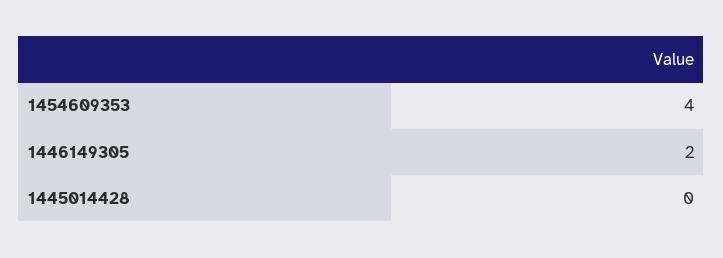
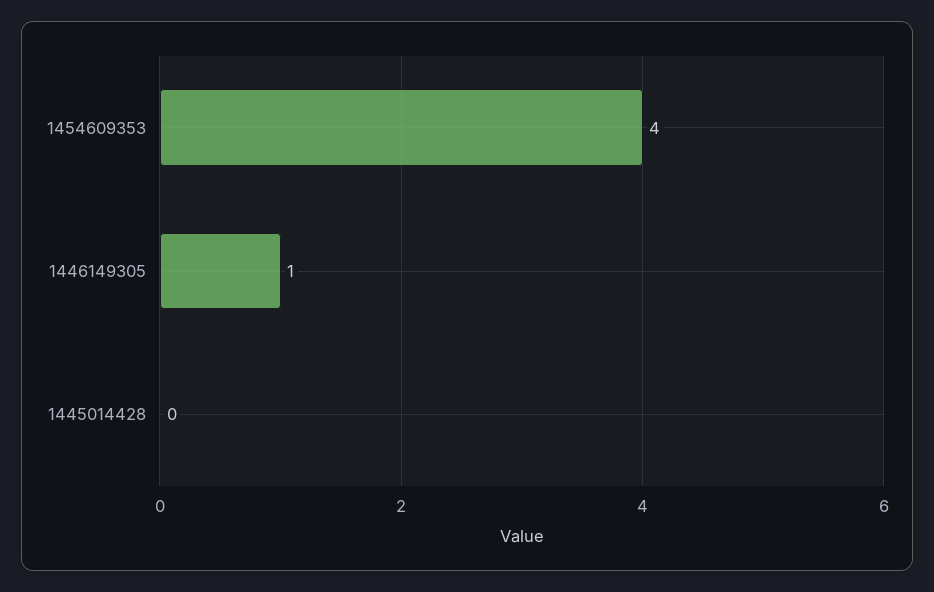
1446149305: 2 -> 1

